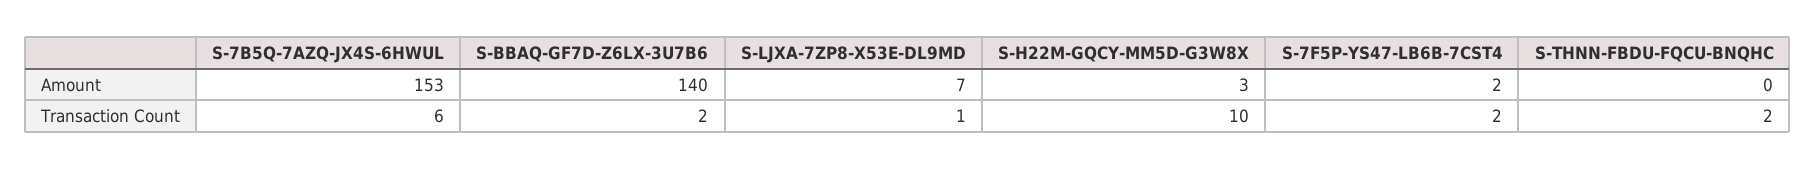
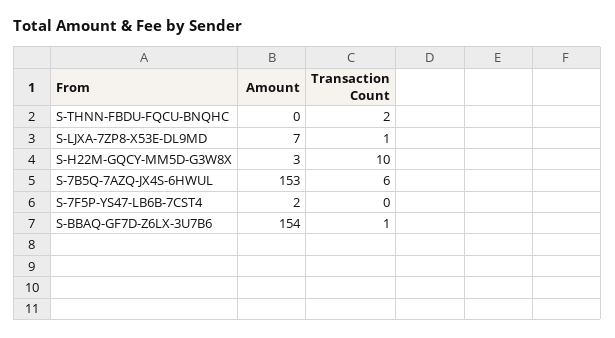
S-BBAQ-GF7D-Z6LX-3U7B6, Amount: 140 -> 154
S-BBAQ-GF7D-Z6LX-3U7B6, Transaction Count: 2 -> 1
S-7F5P-YS47-LB6B-7CST4, Transaction Count: 2 -> 0

